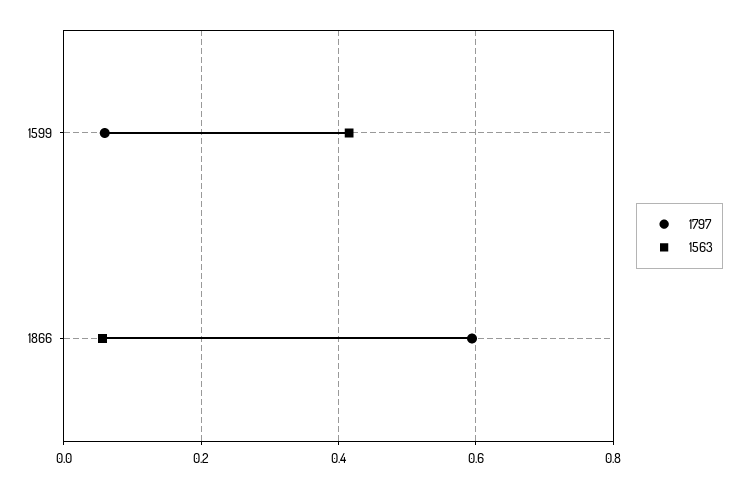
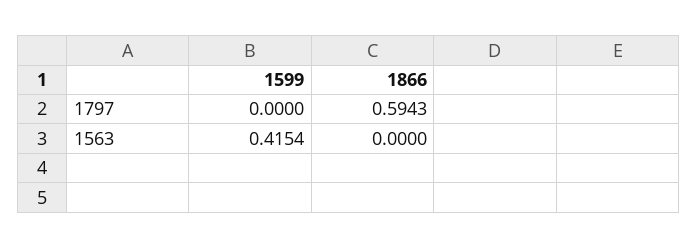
1797, 1599: 0.06 -> 0
1563, 1866: 0.06 -> 0

